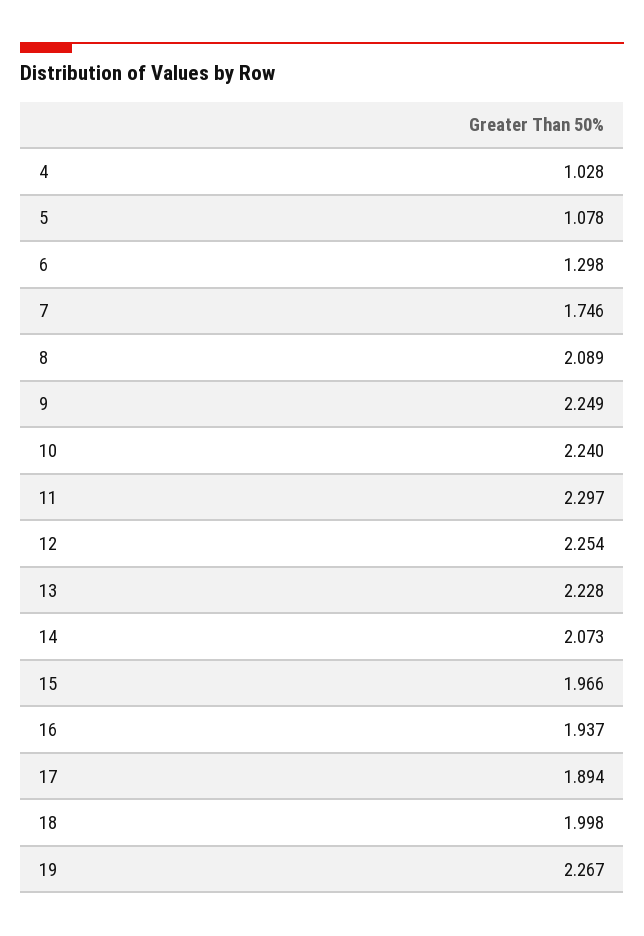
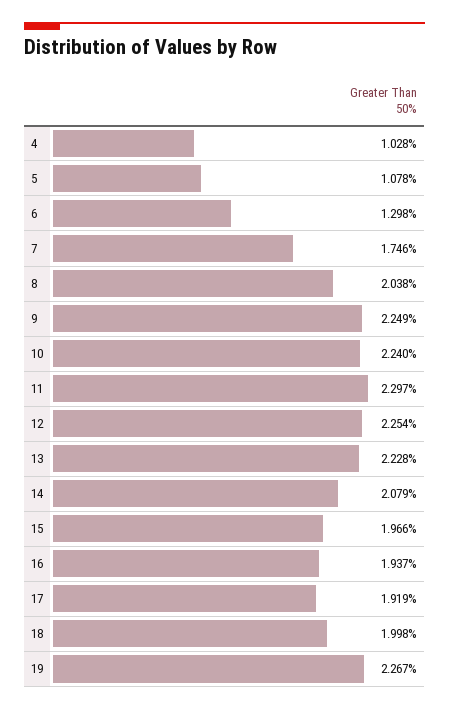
8: 2.089 -> 2.038
14: 2.073 -> 2.079
17: 1.894 -> 1.919

